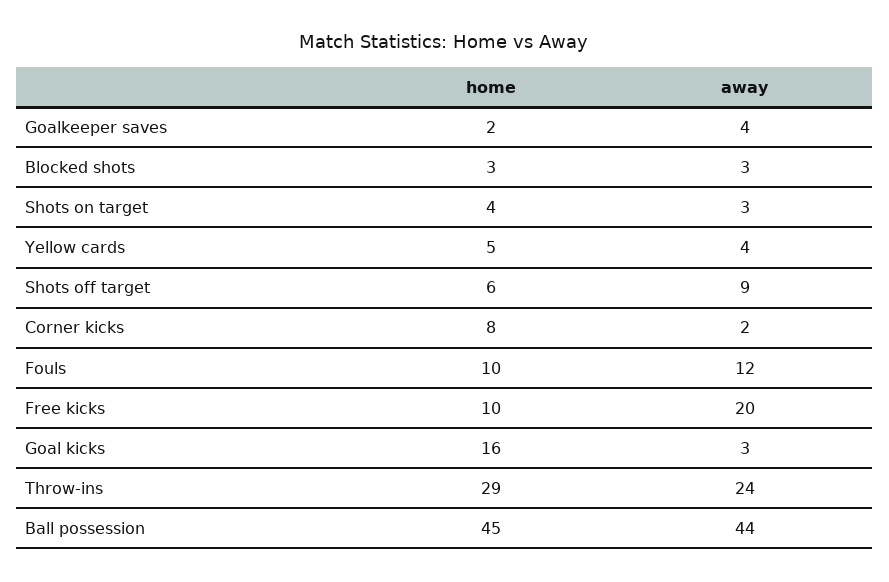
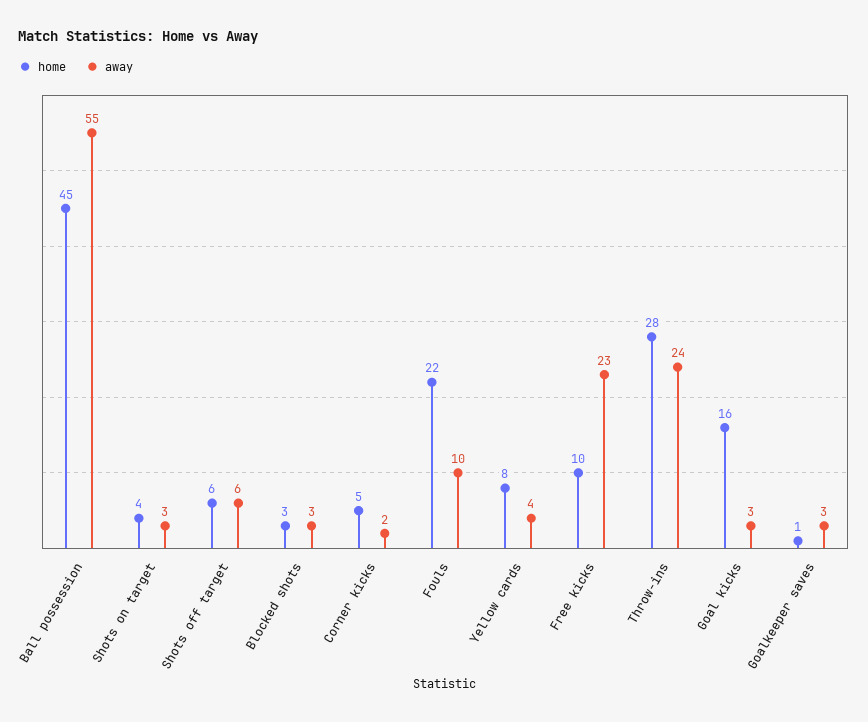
home, Goalkeeper saves: 2 -> 1
away, Goalkeeper saves: 4 -> 3
home, Yellow cards: 5 -> 8
away, Shots off target: 9 -> 6
home, Corner kicks: 8 -> 5
home, Fouls: 10 -> 22
away, Fouls: 12 -> 10
away, Free kicks: 20 -> 23
home, Throw-ins: 29 -> 28
away, Ball possession: 44 -> 55

